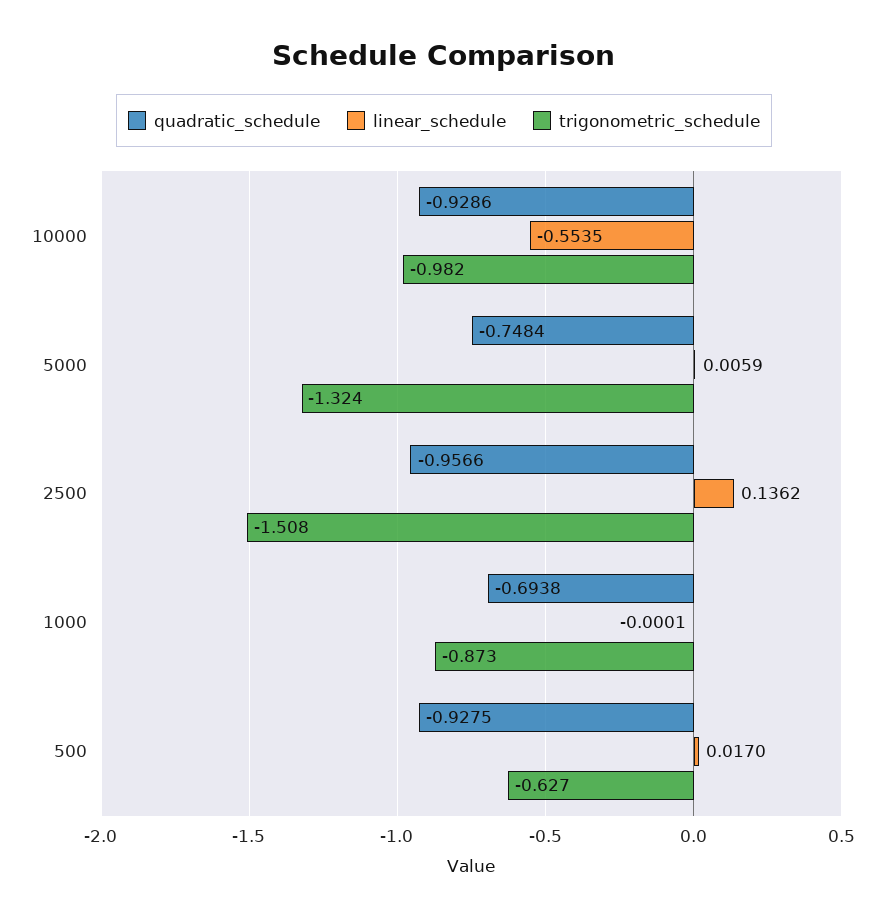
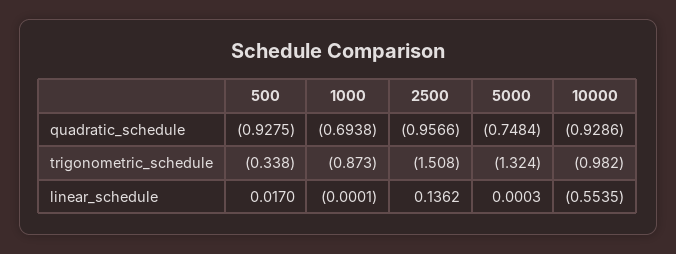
linear_schedule, 5000: 0.0059 -> 0.0003
trigonometric_schedule, 500: -0.627 -> -0.338

